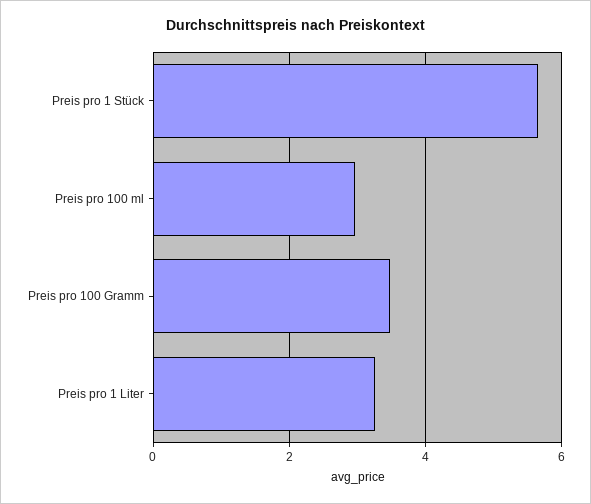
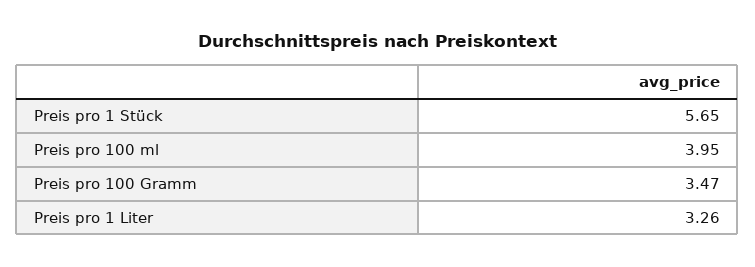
Preis pro 100 ml: 3 -> 3.95

